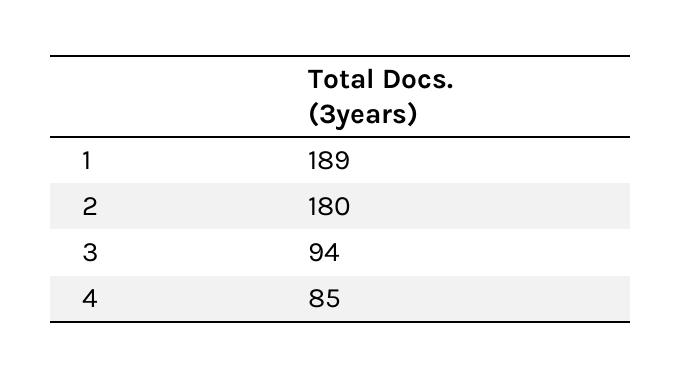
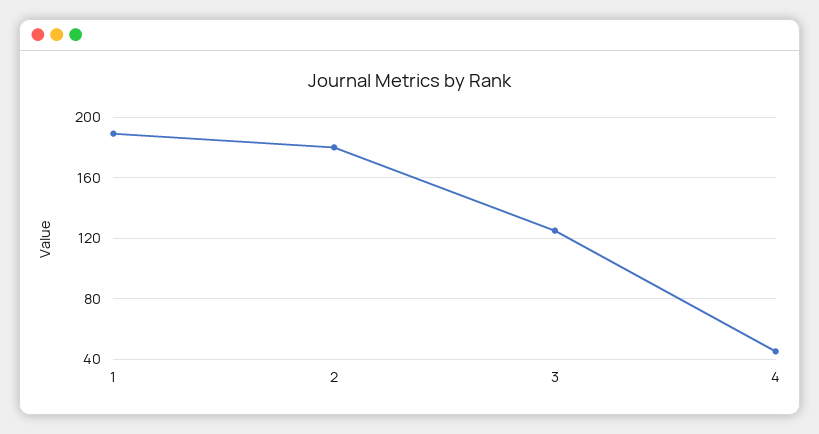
3: 94 -> 125
4: 85 -> 45

